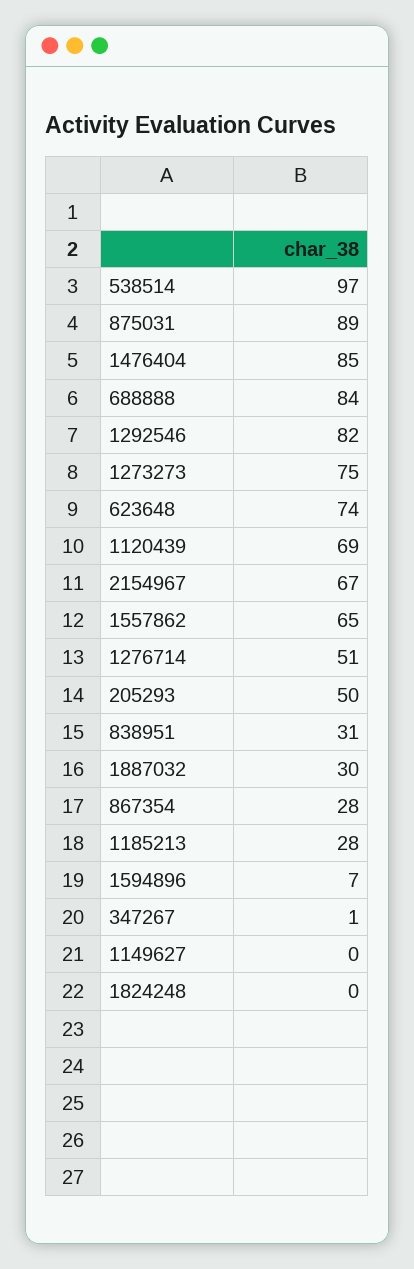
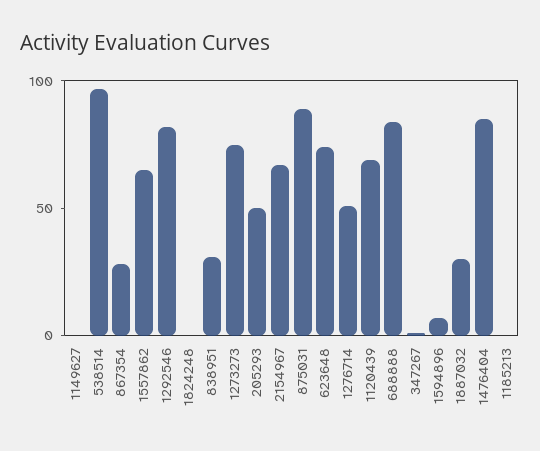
1185213: 28 -> 0

